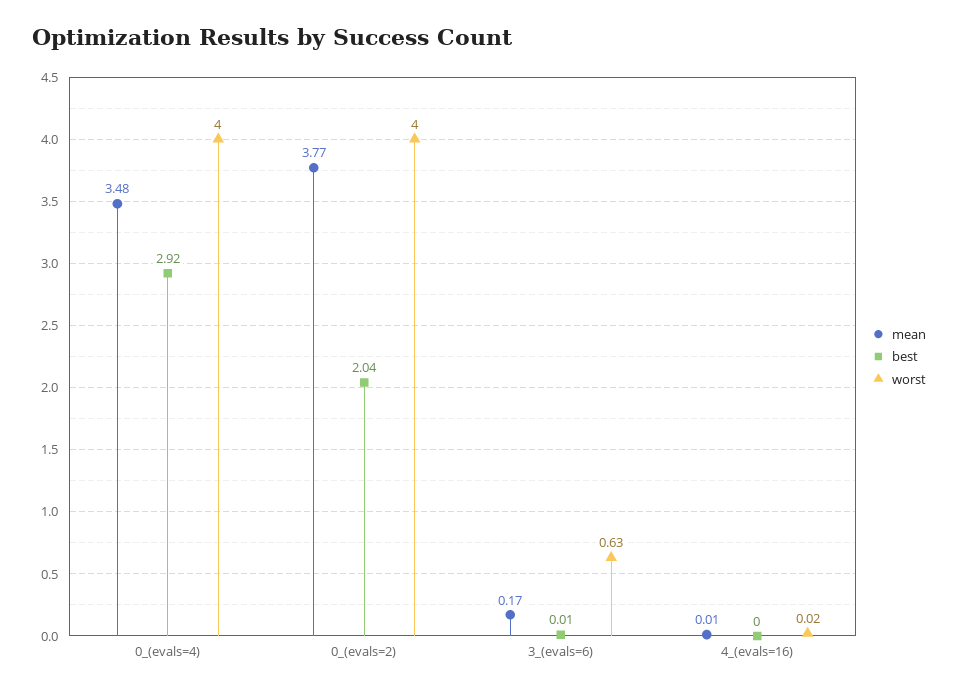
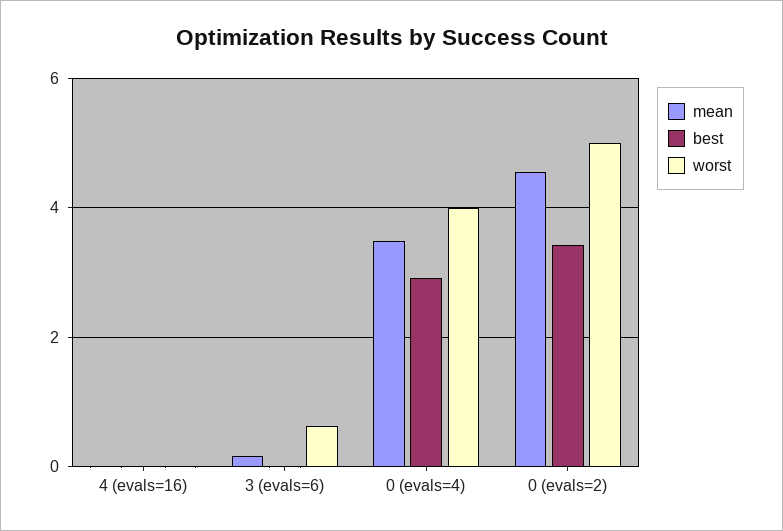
mean, 0_(evals=2): 3.77 -> 4.6
best, 0_(evals=2): 2.04 -> 3.4
worst, 0_(evals=2): 4 -> 5

